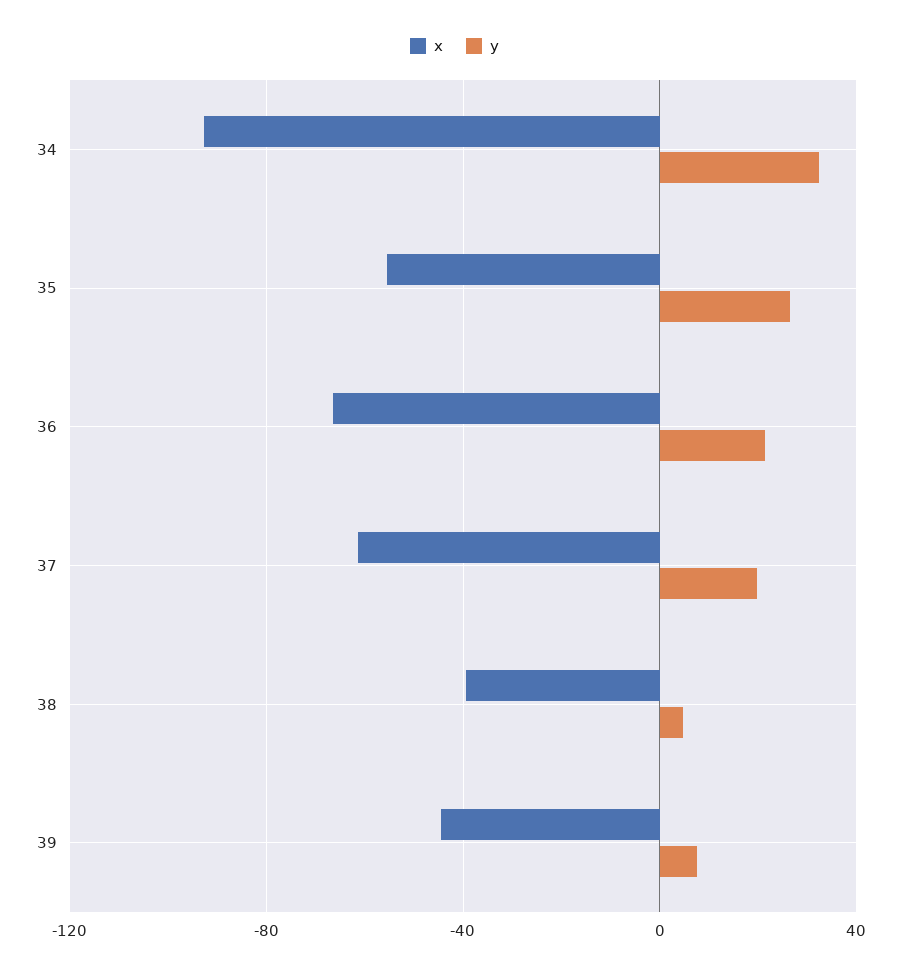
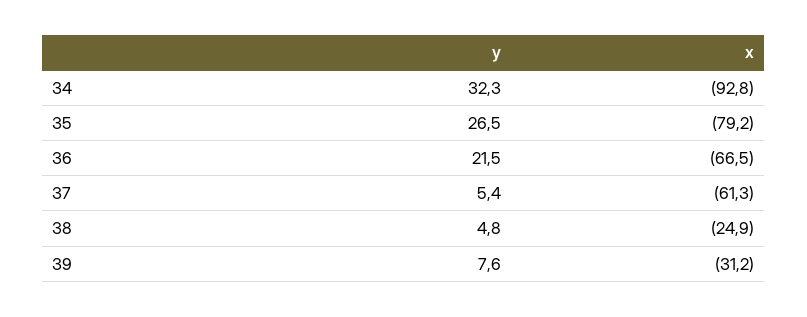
x, 35: -55 -> -79.2
y, 37: 20 -> 5.4
x, 38: -40 -> -24.9
x, 39: -45 -> -31.2

